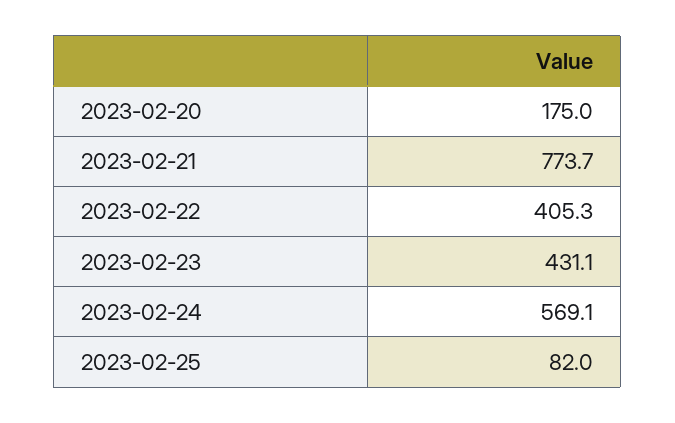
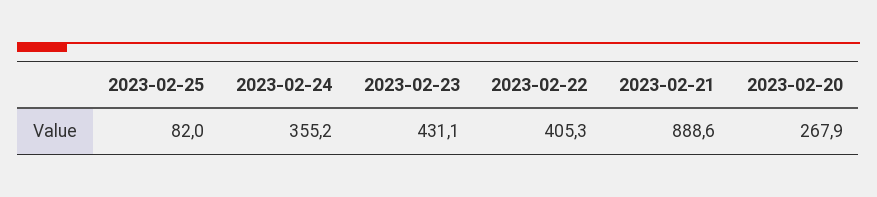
2023-02-20: 175 -> 267.9
2023-02-21: 773.7 -> 888.6
2023-02-24: 569.1 -> 355.2

